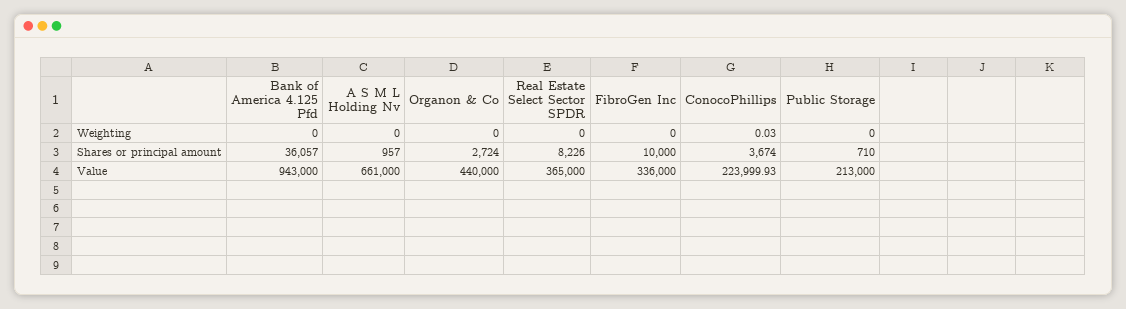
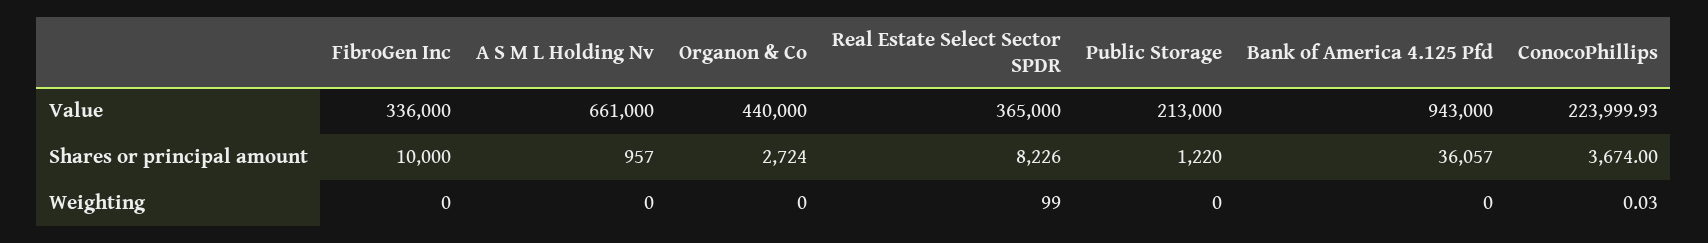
Real Estate Select Sector SPDR, Weighting: 0 -> 99
Public Storage, Shares or principal amount: 710 -> 1220

